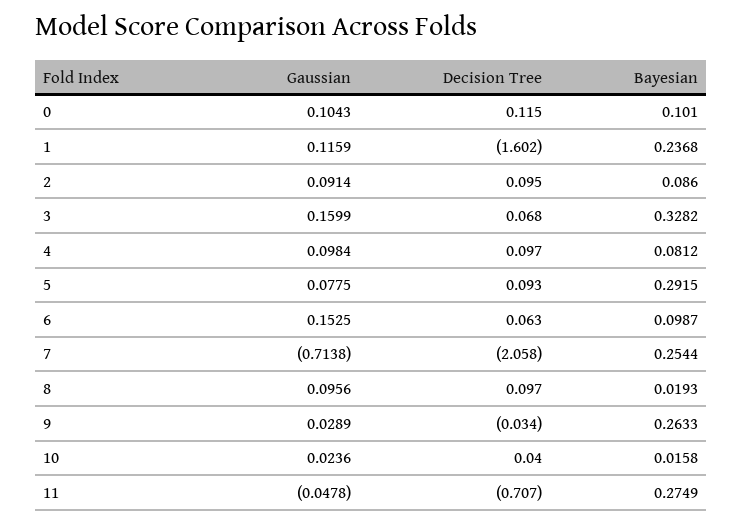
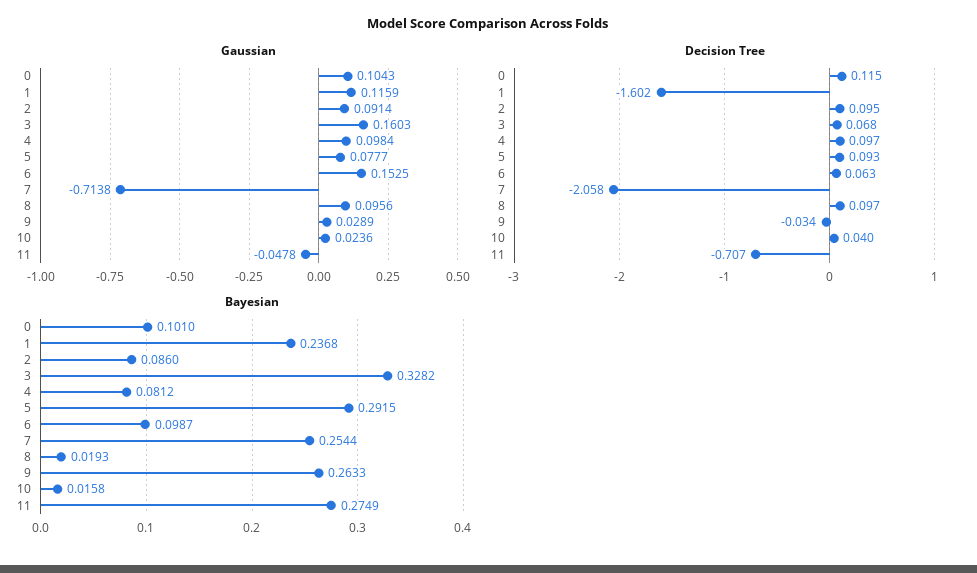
Gaussian, 3: 0.1599 -> 0.1603
Gaussian, 5: 0.0775 -> 0.0777

